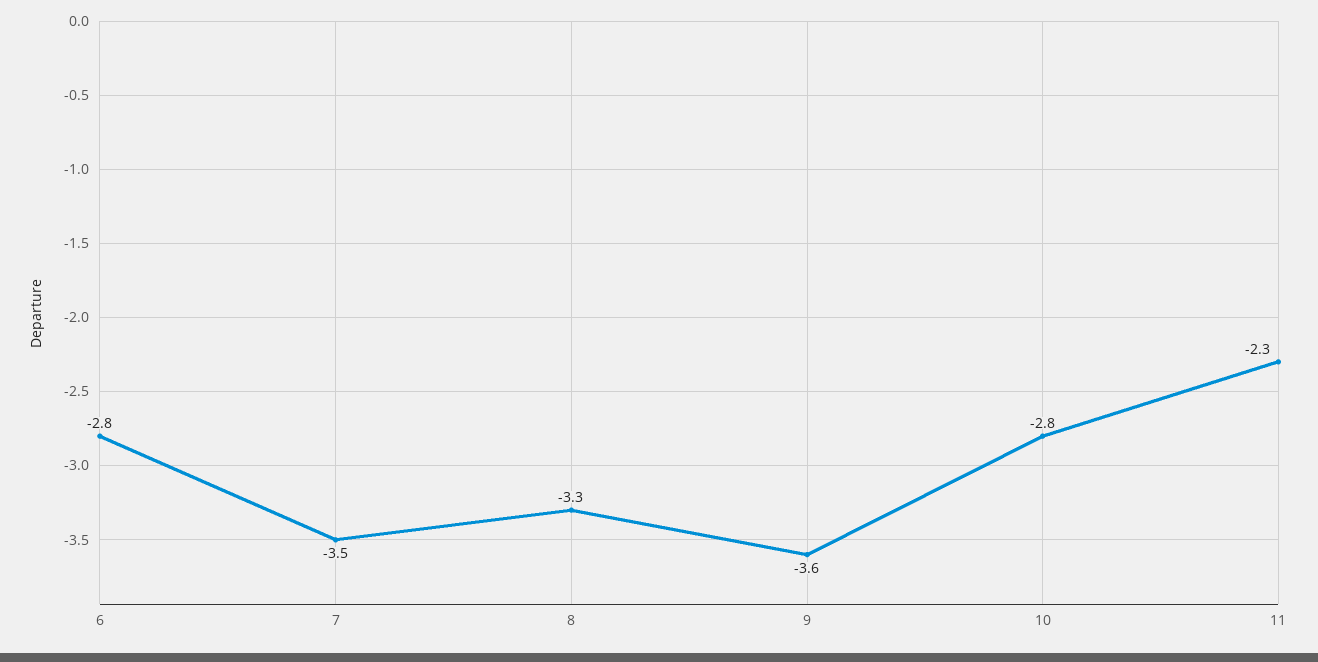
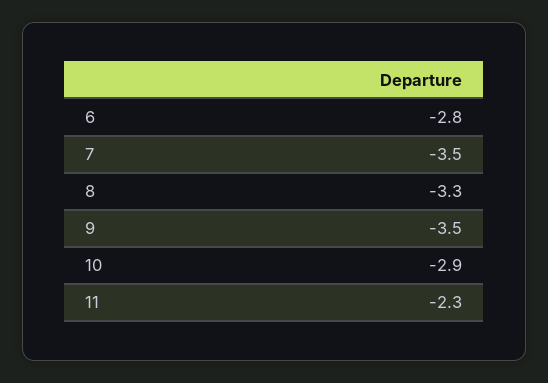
9: -3.6 -> -3.5
10: -2.8 -> -2.9

